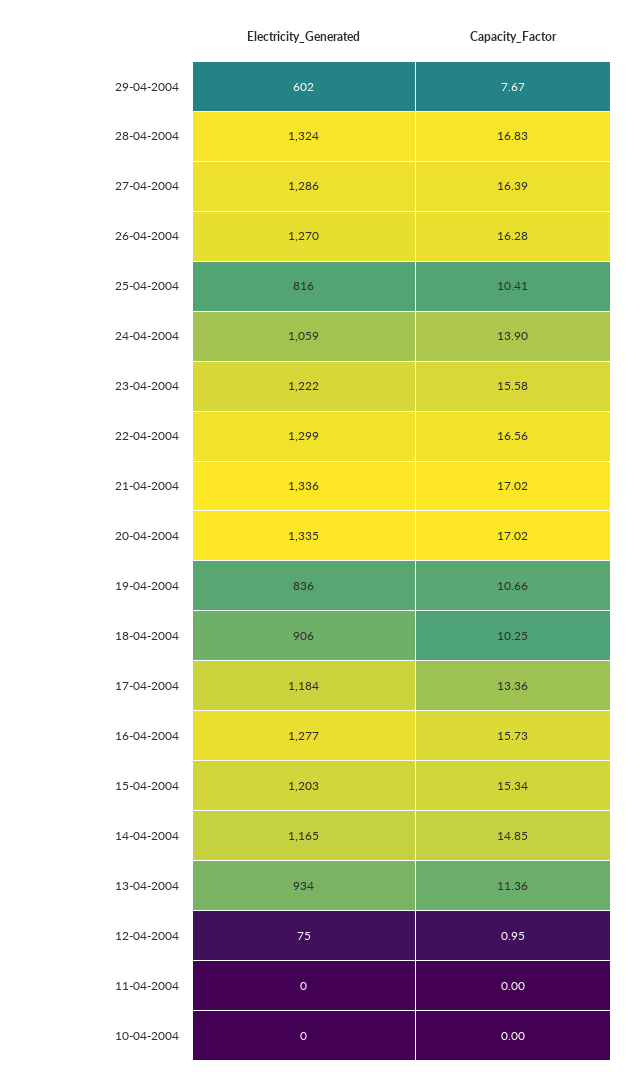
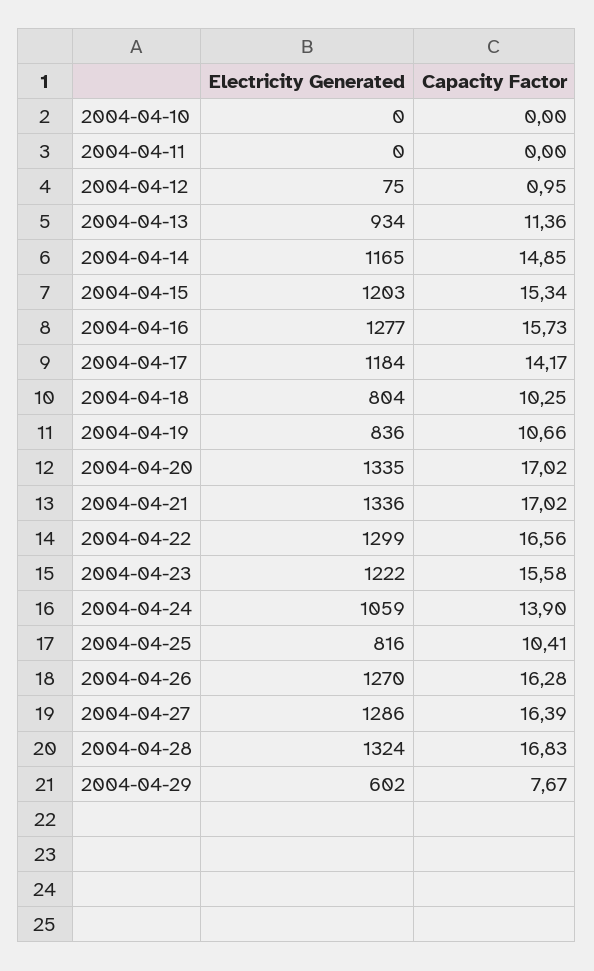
Electricity_Generated, 18-04-2004: 906 -> 804
Capacity_Factor, 17-04-2004: 13.36 -> 14.17

